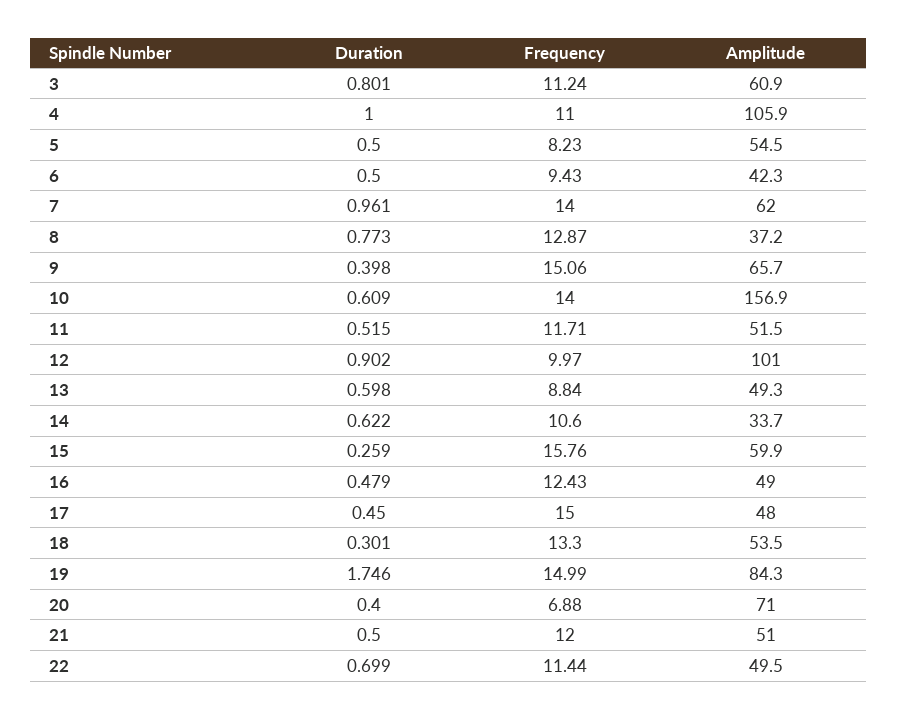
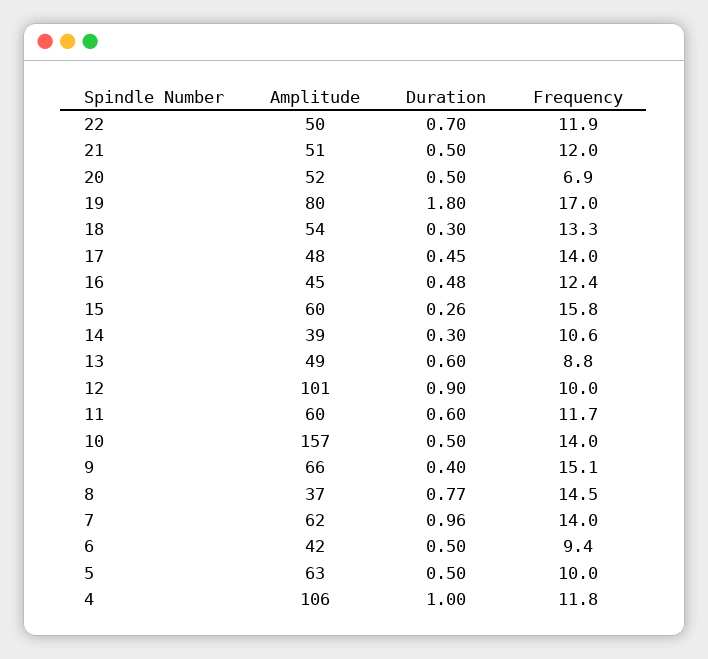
Duration, 3: 0.801 -> none
Frequency, 3: 11.24 -> none
Amplitude, 3: 60.9 -> none
Frequency, 4: 11 -> 11.8
Frequency, 5: 8.23 -> 10
Amplitude, 5: 54.5 -> 63
Frequency, 8: 12.87 -> 14.5
Duration, 10: 0.609 -> 0.5
Duration, 11: 0.515 -> 0.6
Amplitude, 11: 51.5 -> 60
Duration, 14: 0.622 -> 0.3
Amplitude, 14: 33.7 -> 39
Amplitude, 16: 49 -> 45
Frequency, 17: 15 -> 14
Duration, 19: 1.746 -> 1.8
Frequency, 19: 14.99 -> 17
Amplitude, 19: 84.3 -> 80
Duration, 20: 0.4 -> 0.5
Amplitude, 20: 71 -> 52
Frequency, 22: 11.44 -> 11.9

